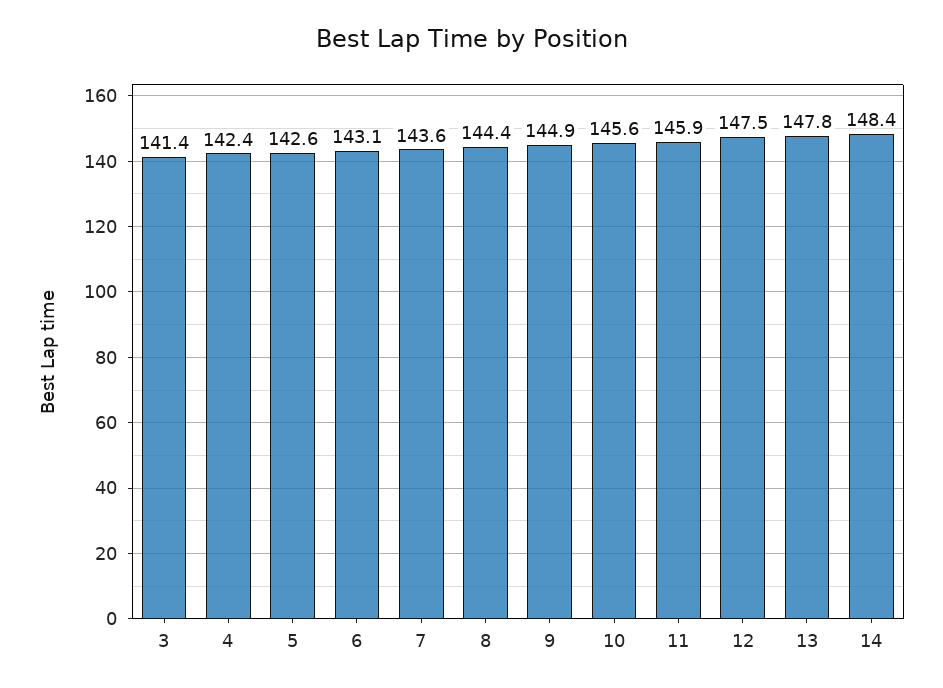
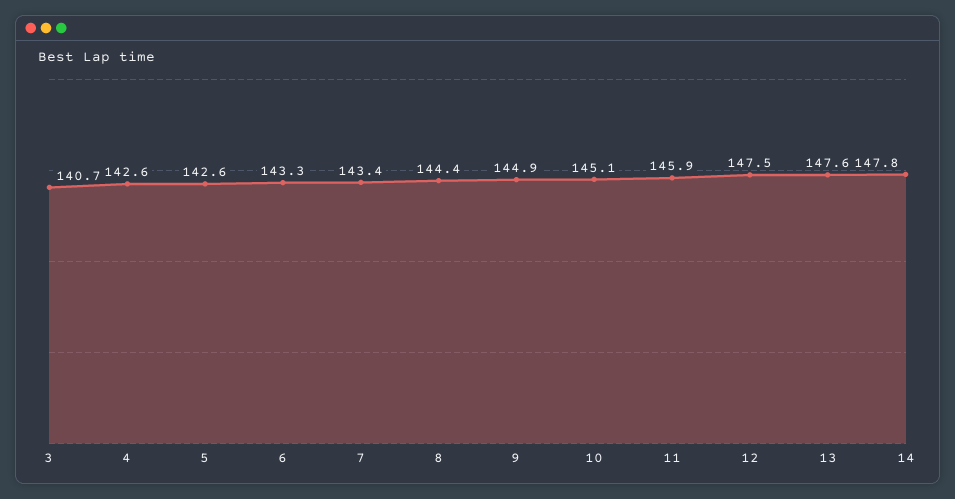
3: 141.4 -> 140.7
4: 142.4 -> 142.6
6: 143.1 -> 143.3
7: 143.6 -> 143.4
10: 145.6 -> 145.1
13: 147.8 -> 147.6
14: 148.4 -> 147.8

